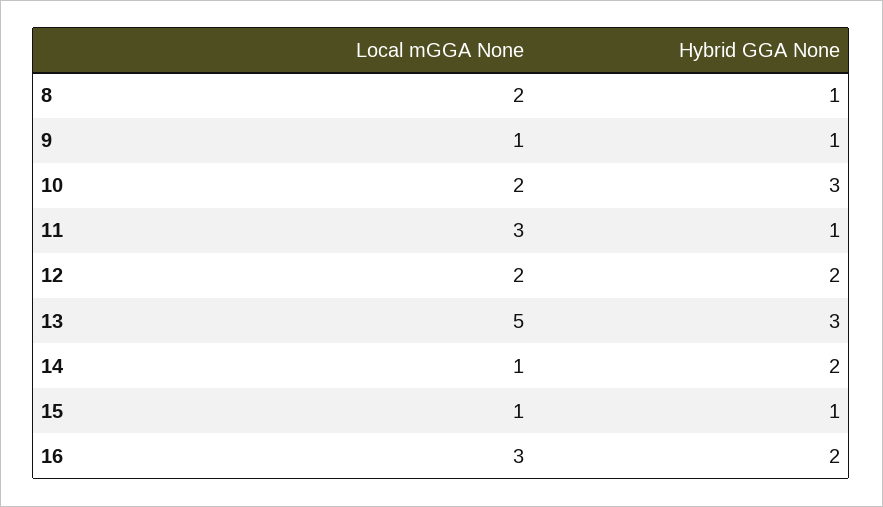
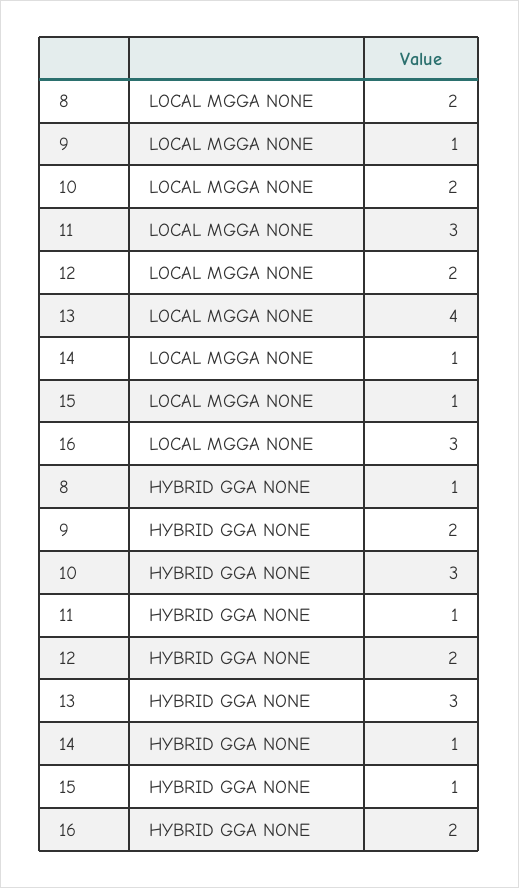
Hybrid GGA None, 9: 1 -> 2
Local mGGA None, 13: 5 -> 4
Hybrid GGA None, 14: 2 -> 1

